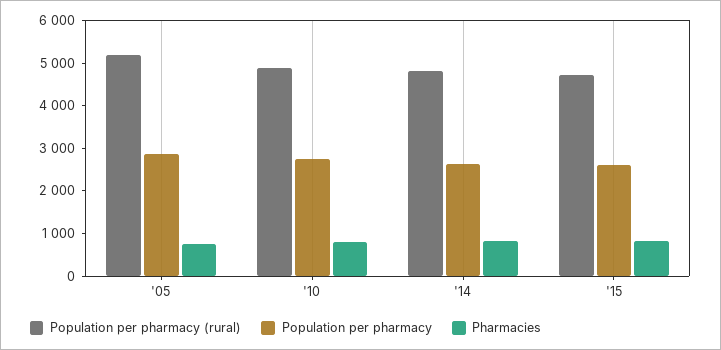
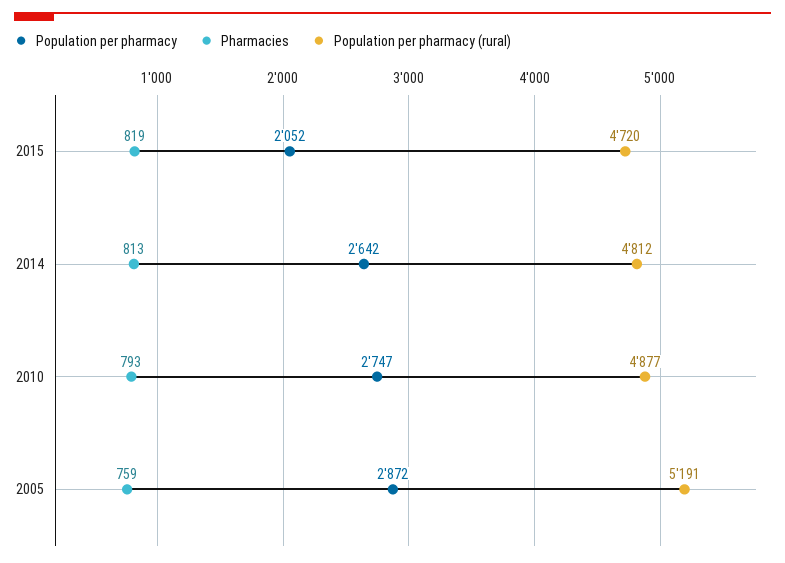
Population per pharmacy, '15: 2600 -> 2052

